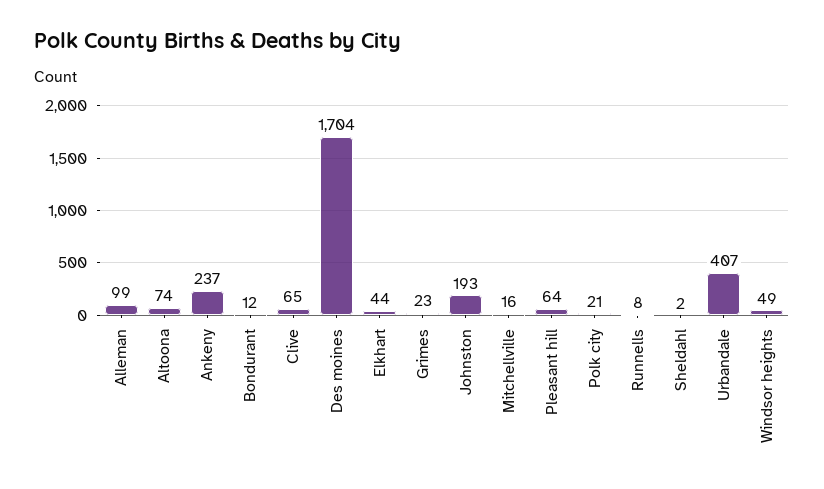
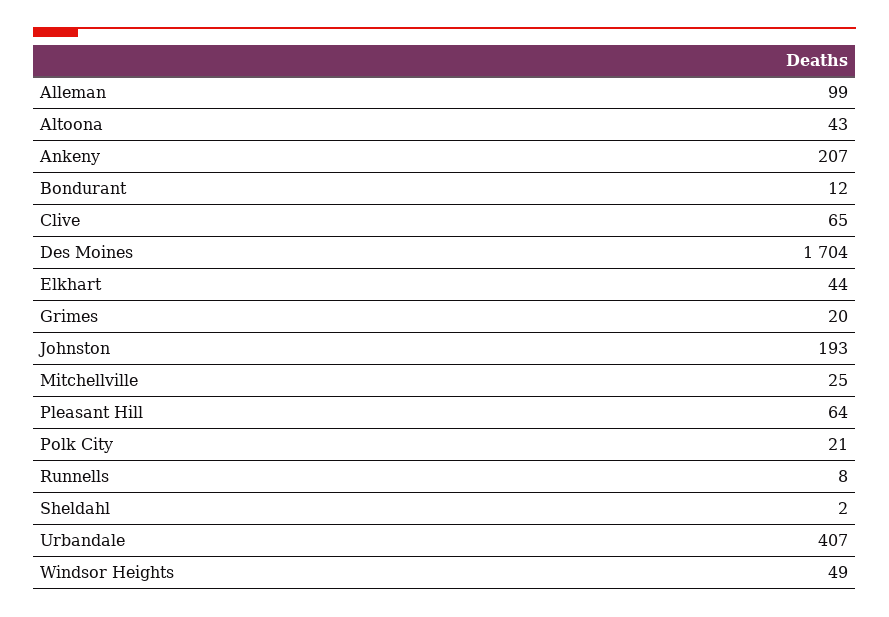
Altoona: 74 -> 43
Ankeny: 237 -> 207
Grimes: 23 -> 20
Mitchellville: 16 -> 25

